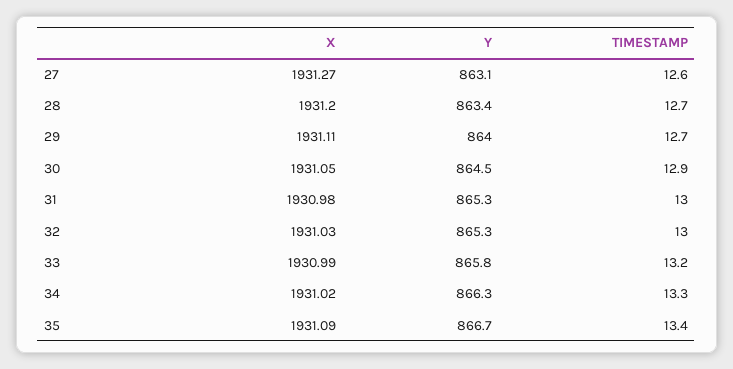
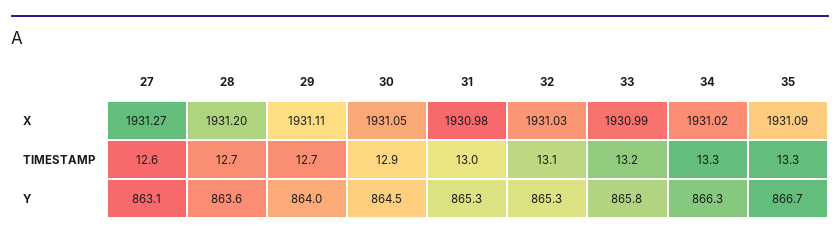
Y, 28: 863.4 -> 863.6
TIMESTAMP, 32: 13 -> 13.1
TIMESTAMP, 35: 13.4 -> 13.3

